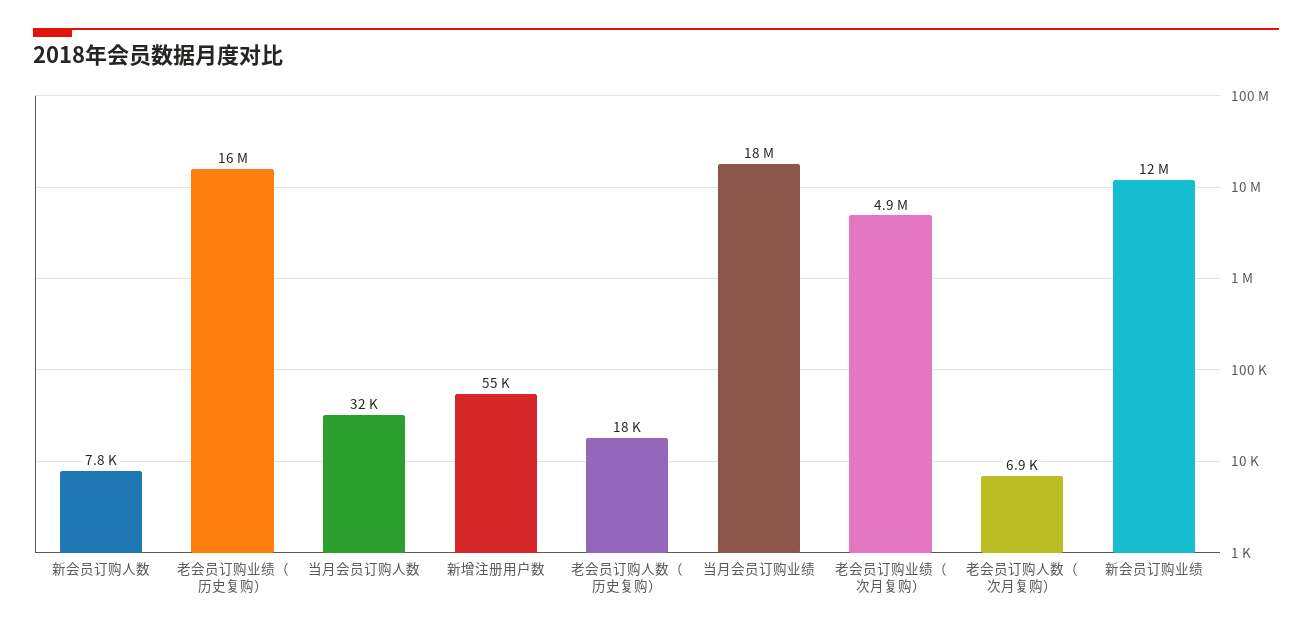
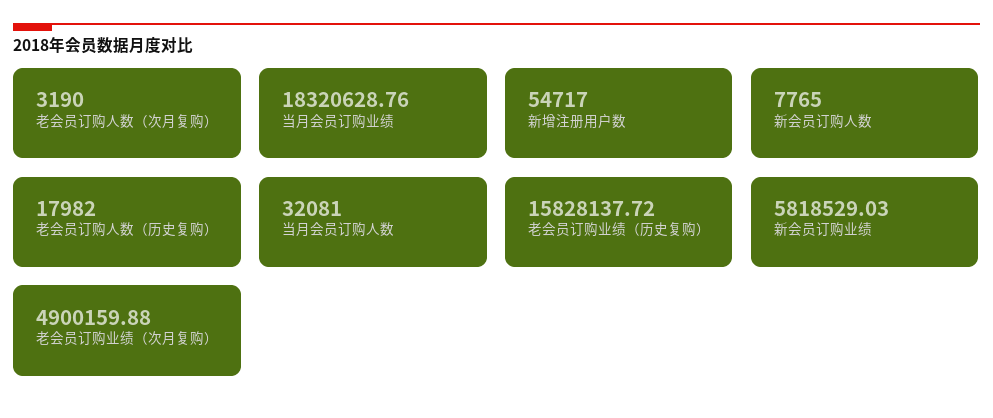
老会员订购人数（次月复购）: 6900 -> 3190
新会员订购业绩: 12000000 -> 5818529.03

